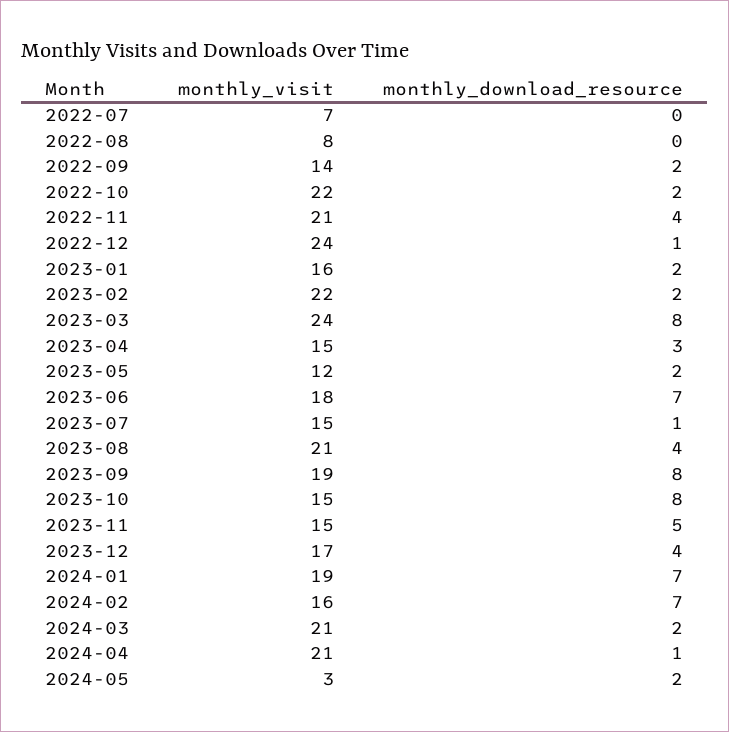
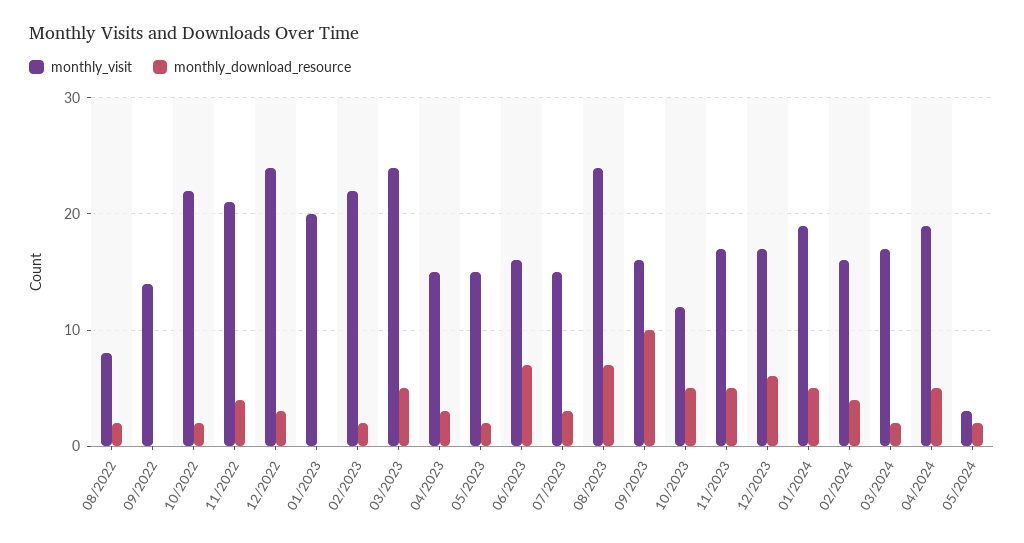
monthly_visit, 2022-07: 7 -> none
monthly_download_resource, 2022-07: 0 -> none
monthly_download_resource, 2022-08: 0 -> 2
monthly_download_resource, 2022-09: 2 -> 0
monthly_download_resource, 2022-12: 1 -> 3
monthly_visit, 2023-01: 16 -> 20
monthly_download_resource, 2023-01: 2 -> 0
monthly_download_resource, 2023-03: 8 -> 5
monthly_visit, 2023-05: 12 -> 15
monthly_visit, 2023-06: 18 -> 16
monthly_download_resource, 2023-07: 1 -> 3
monthly_visit, 2023-08: 21 -> 24
monthly_download_resource, 2023-08: 4 -> 7
monthly_visit, 2023-09: 19 -> 16
monthly_download_resource, 2023-09: 8 -> 10
monthly_visit, 2023-10: 15 -> 12
monthly_download_resource, 2023-10: 8 -> 5
monthly_visit, 2023-11: 15 -> 17
monthly_download_resource, 2023-12: 4 -> 6
monthly_download_resource, 2024-01: 7 -> 5
monthly_download_resource, 2024-02: 7 -> 4
monthly_visit, 2024-03: 21 -> 17
monthly_visit, 2024-04: 21 -> 19
monthly_download_resource, 2024-04: 1 -> 5

